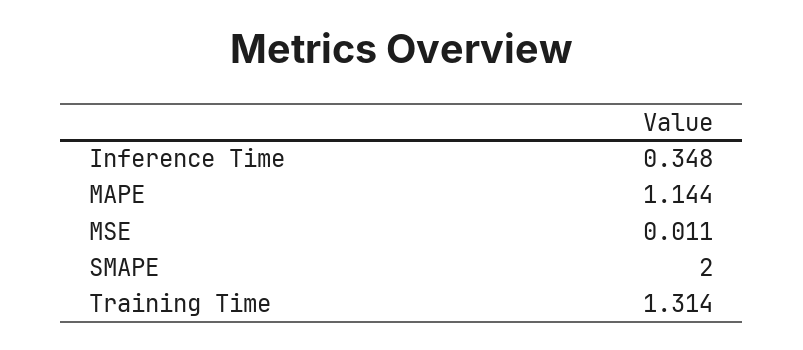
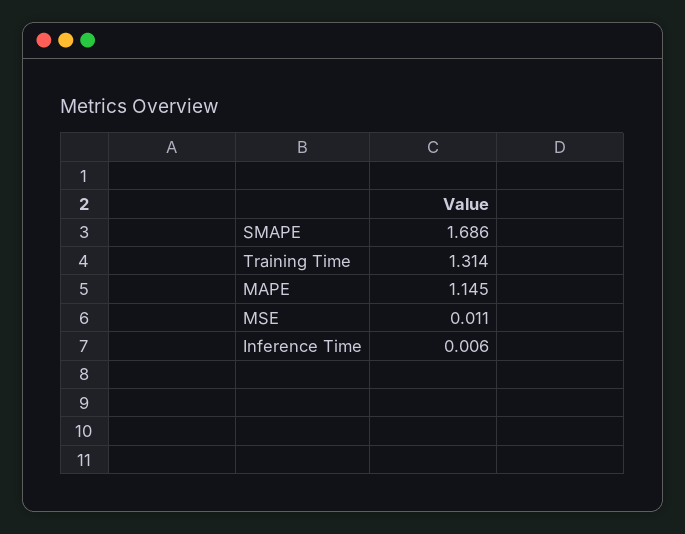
Inference Time: 0.348 -> 0.006
MAPE: 1.144 -> 1.145
SMAPE: 2 -> 1.686

